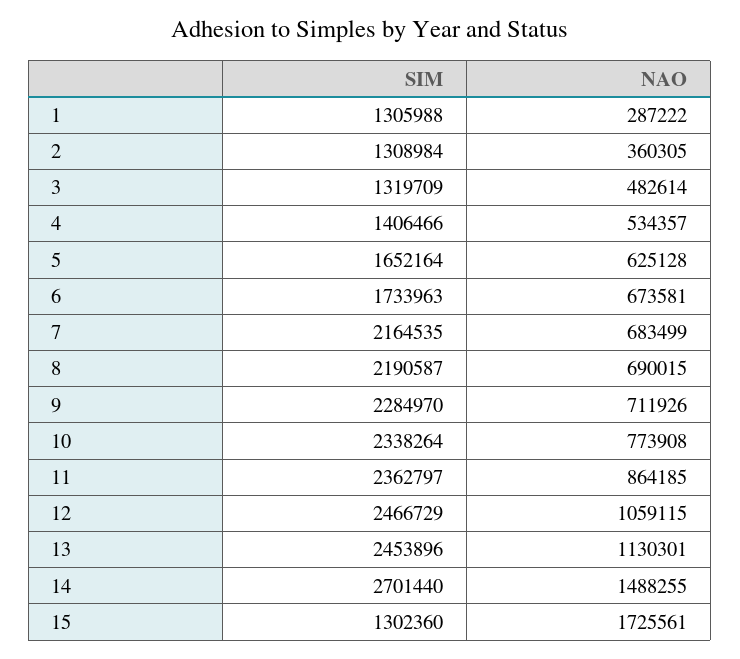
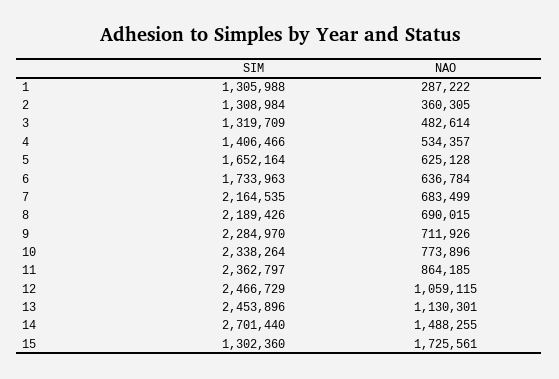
NAO, 6: 673581 -> 636784
SIM, 8: 2190587 -> 2189426
NAO, 10: 773908 -> 773896

